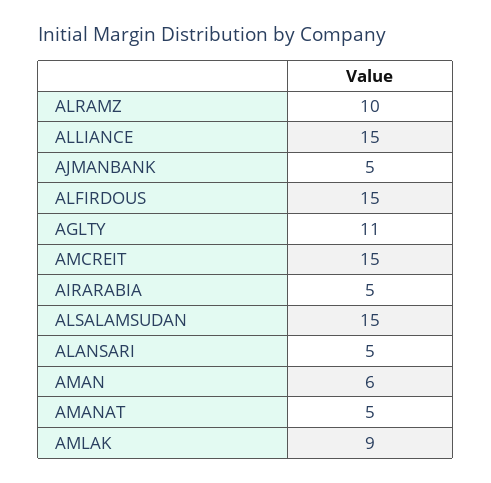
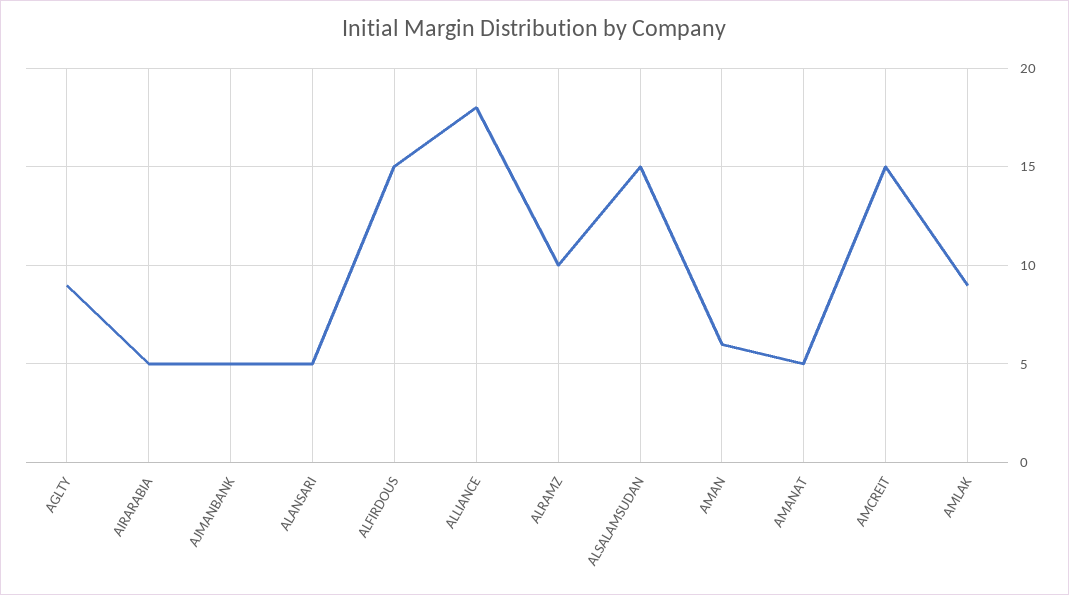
ALLIANCE: 15 -> 18
AGLTY: 11 -> 9

